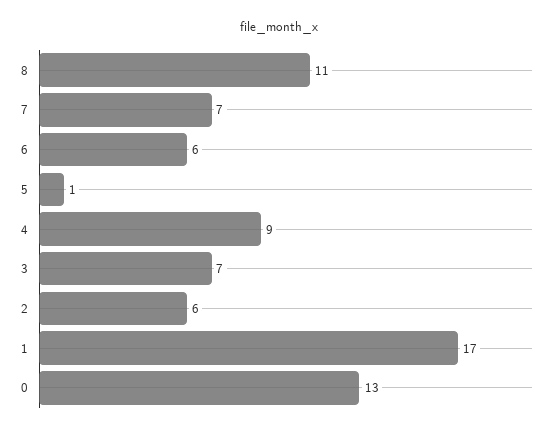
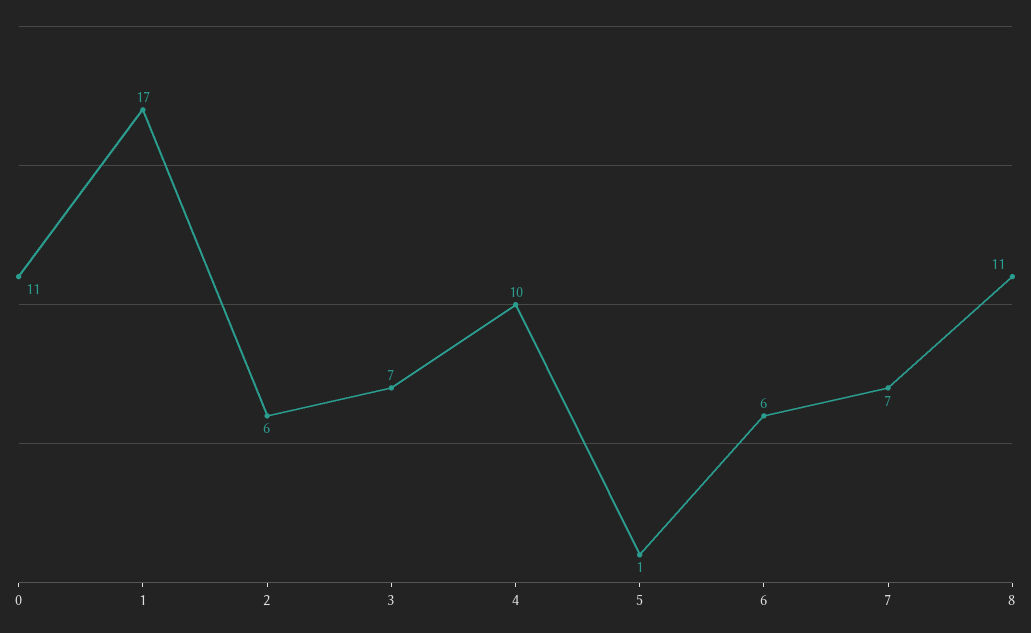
4: 9 -> 10
0: 13 -> 11

